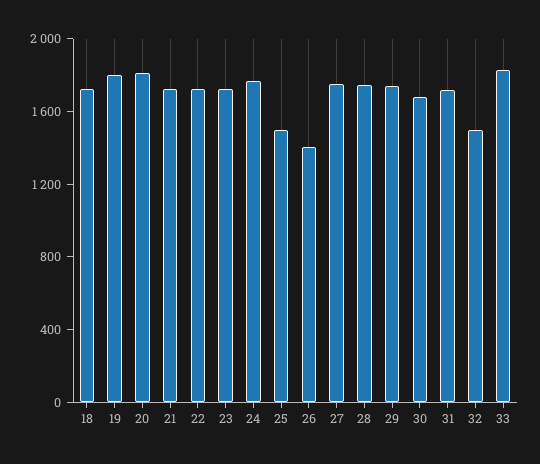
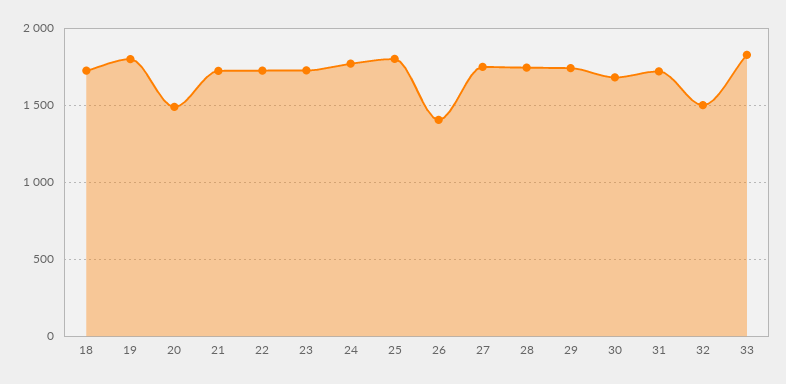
20: 1800 -> 1500
25: 1500 -> 1800

